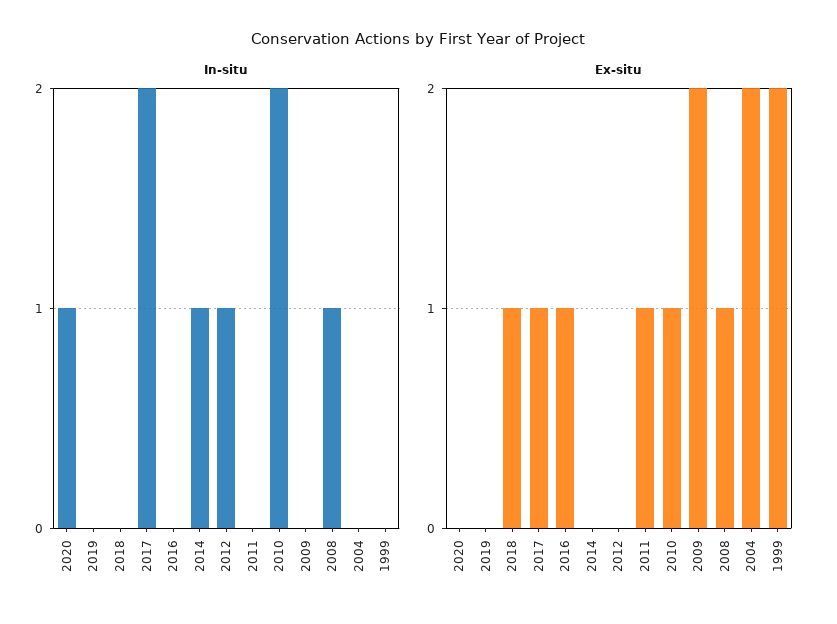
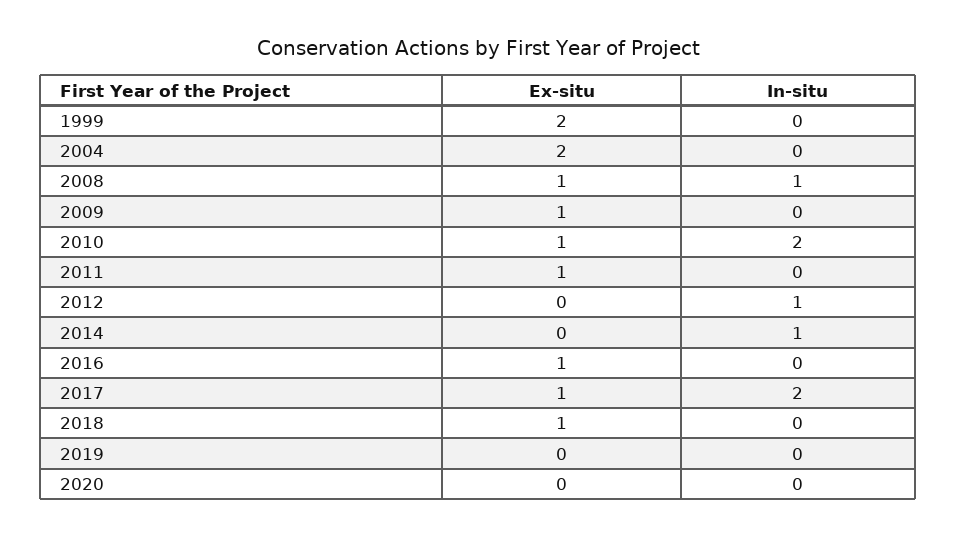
In-situ, 2020: 1 -> 0
Ex-situ, 2009: 2 -> 1

